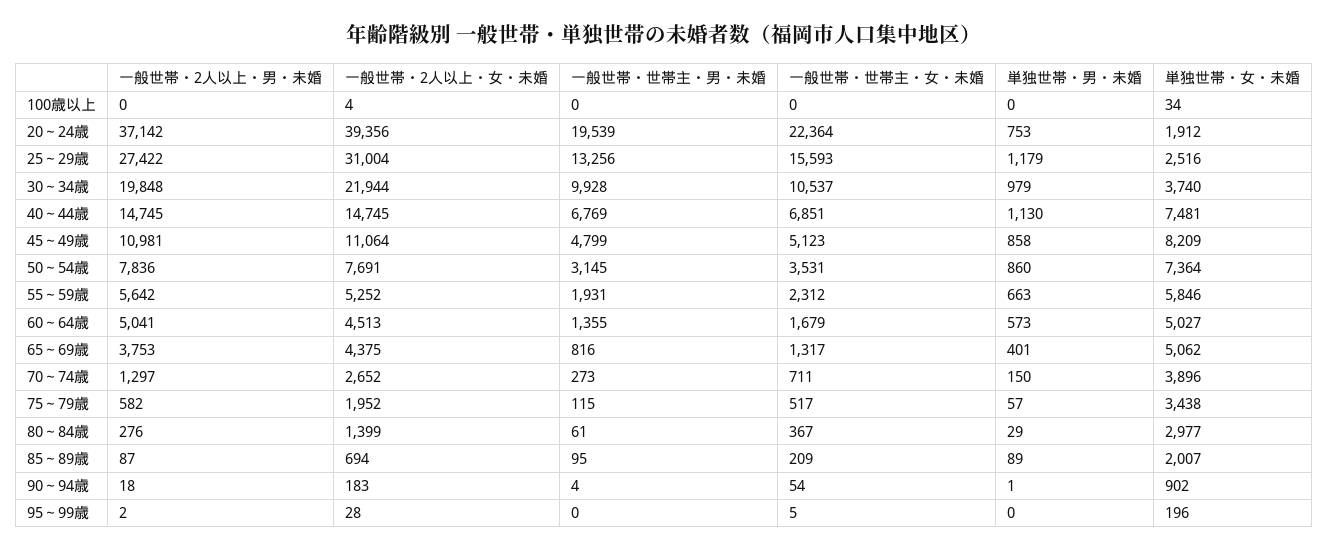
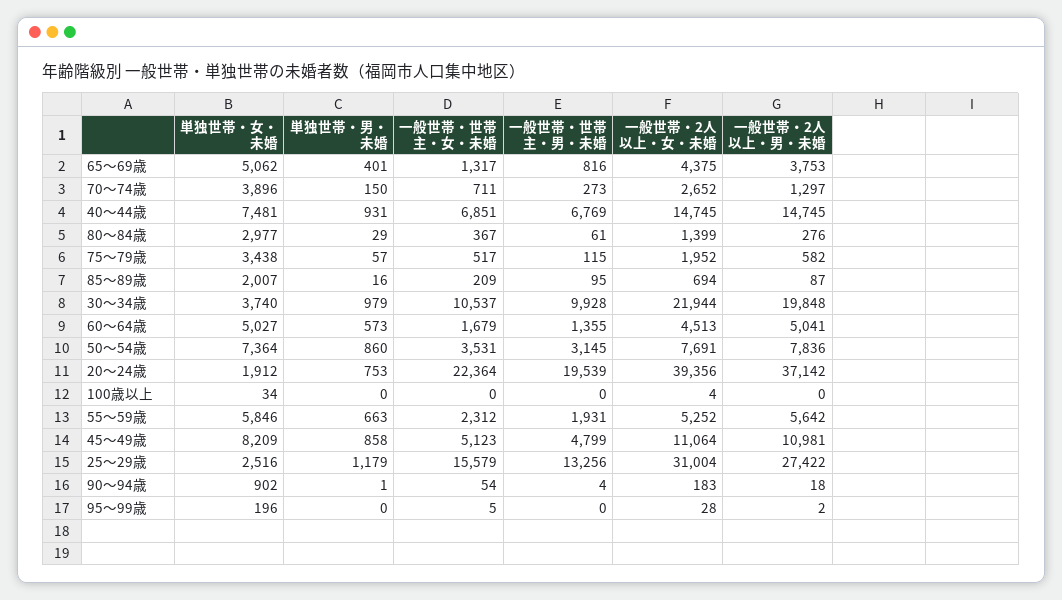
一般世帯・世帯主・女・未婚, 25～29歳: 15593 -> 15579
単独世帯・男・未婚, 40～44歳: 1130 -> 931
単独世帯・男・未婚, 85～89歳: 89 -> 16

